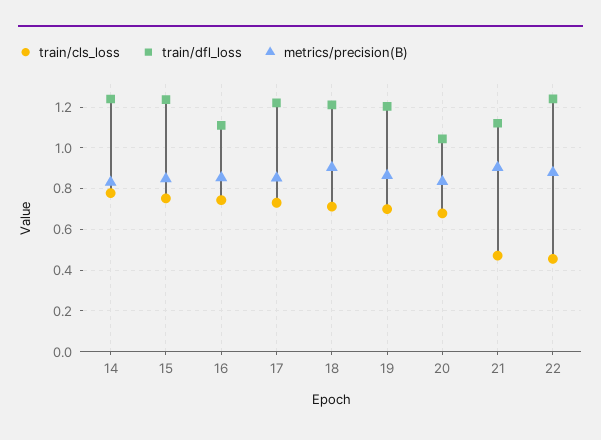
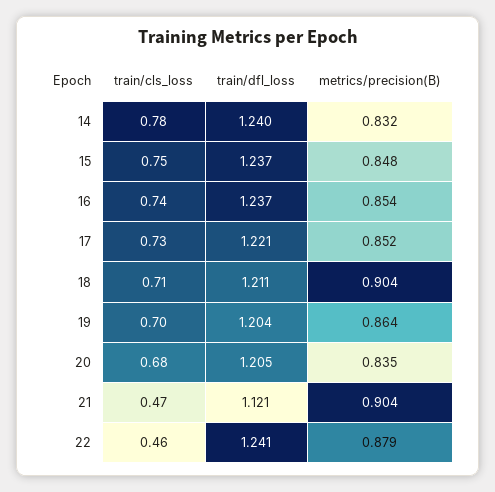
train/dfl_loss, 16: 1.1 -> 1.237
train/dfl_loss, 20: 1.05 -> 1.205

